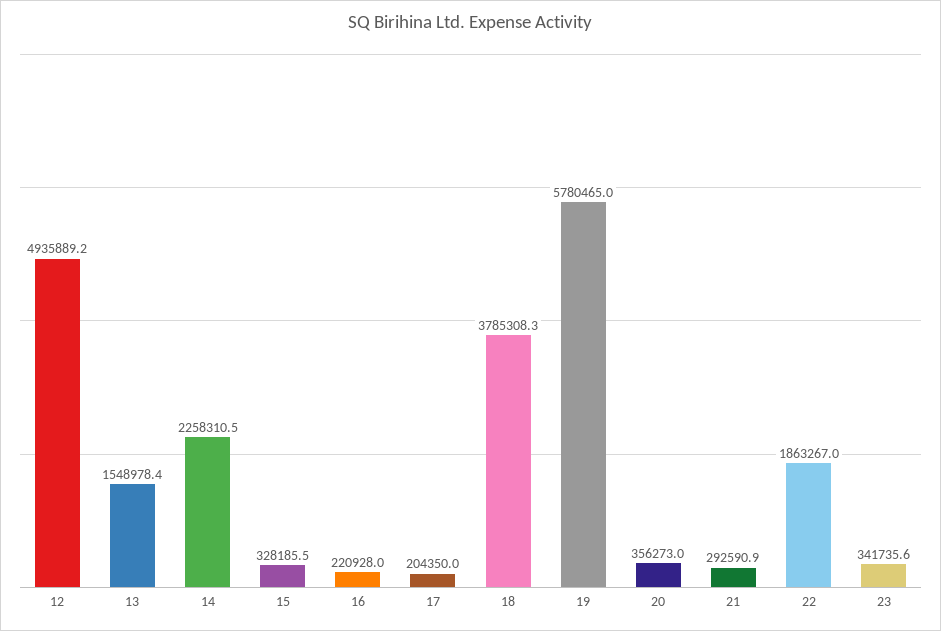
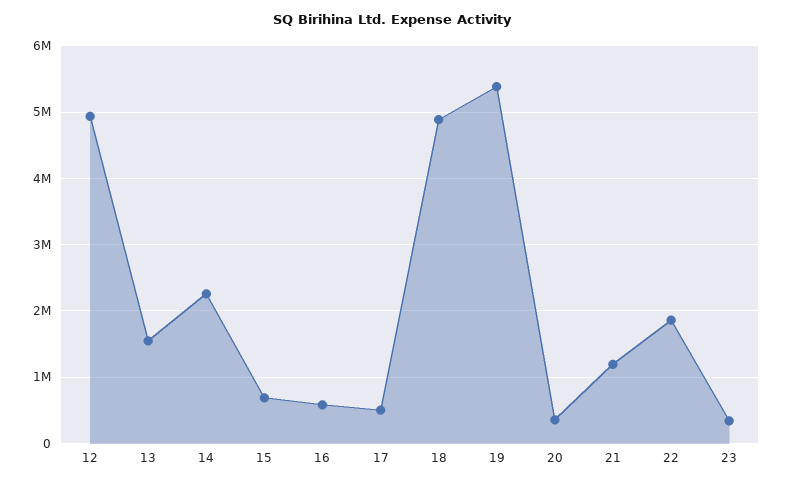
15: 328185.5 -> 700000
16: 220928 -> 600000
17: 204350 -> 500000
18: 3785308.3 -> 4900000
19: 5780465 -> 5400000
21: 292590.9 -> 1200000

